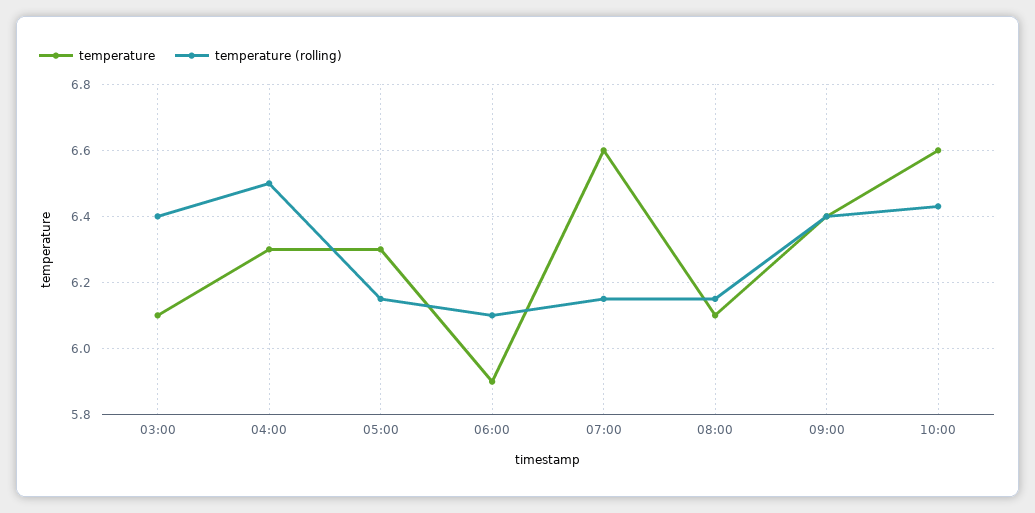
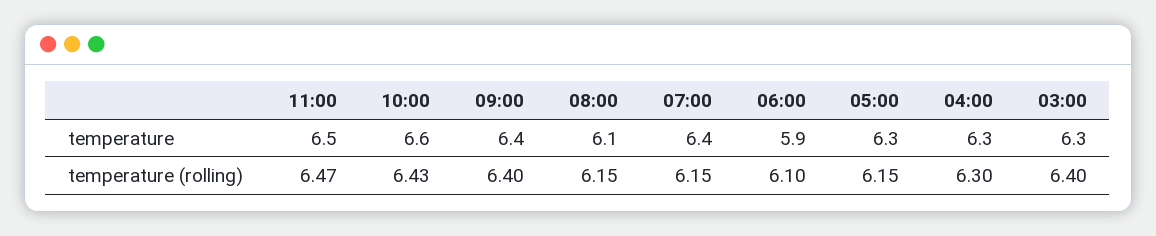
temperature, 03:00: 6.1 -> 6.3
temperature (rolling), 04:00: 6.5 -> 6.3
temperature, 07:00: 6.6 -> 6.4
temperature, 11:00: none -> 6.5
temperature (rolling), 11:00: none -> 6.47

